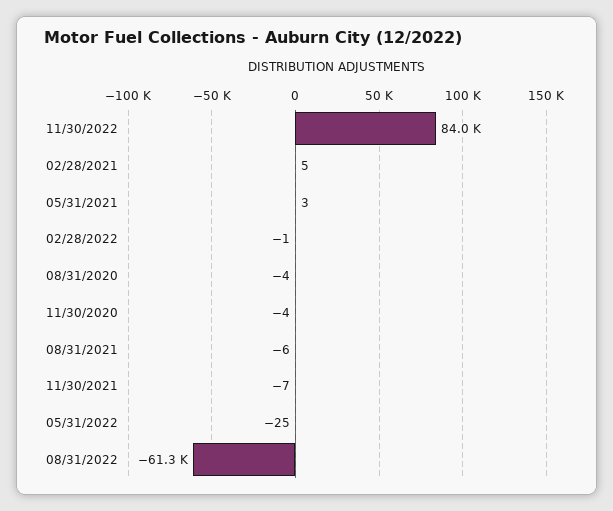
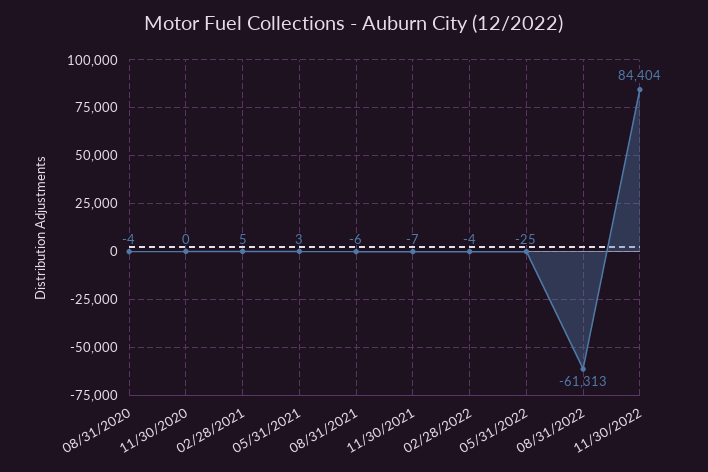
11/30/2022: 84000 -> 84404
02/28/2022: -1 -> -4
11/30/2020: -4 -> 0

